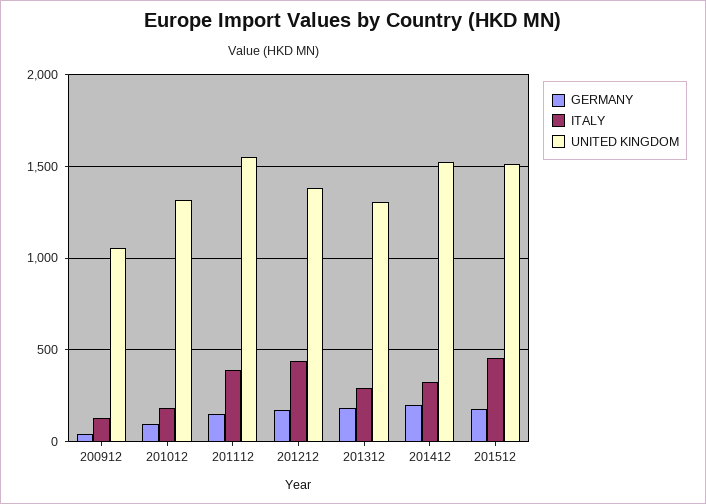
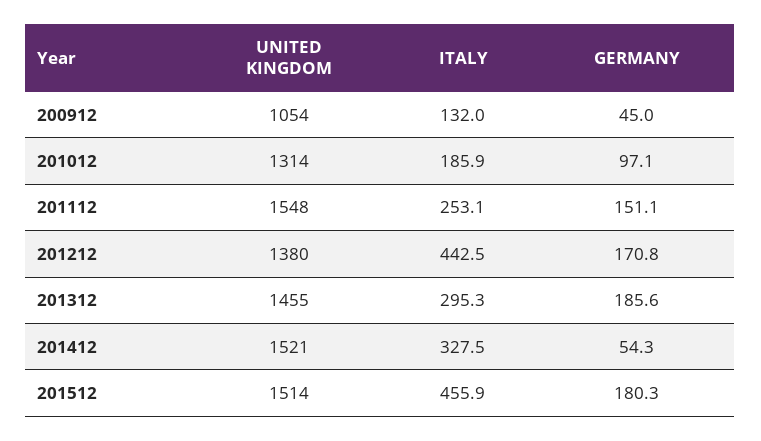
ITALY, 201112: 400 -> 253.1
UNITED KINGDOM, 201312: 1300 -> 1455
GERMANY, 201412: 200 -> 54.3

